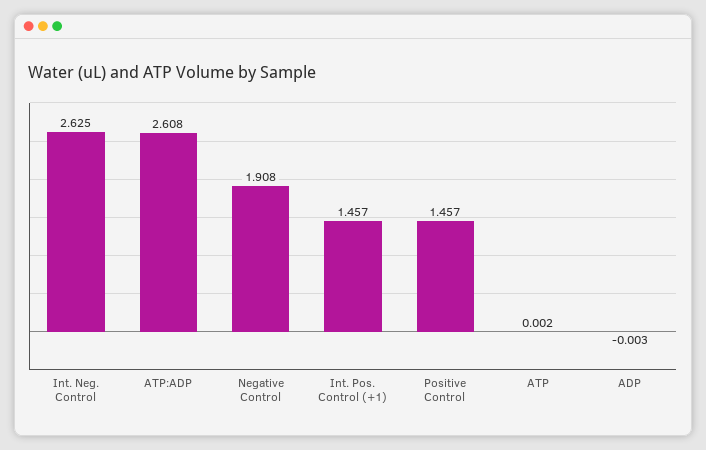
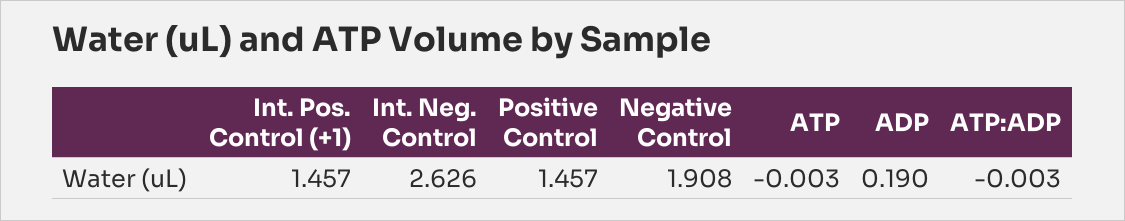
Int. Neg. Control: 2.625 -> 2.626
ATP:ADP: 2.608 -> -0.003
ATP: 0.002 -> -0.003
ADP: -0.003 -> 0.19

